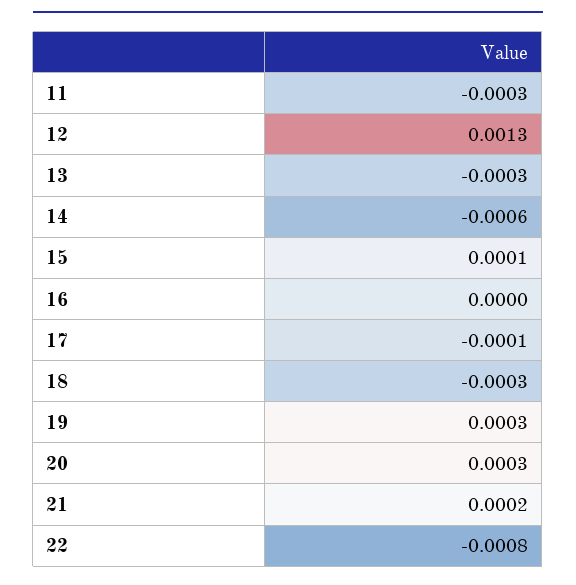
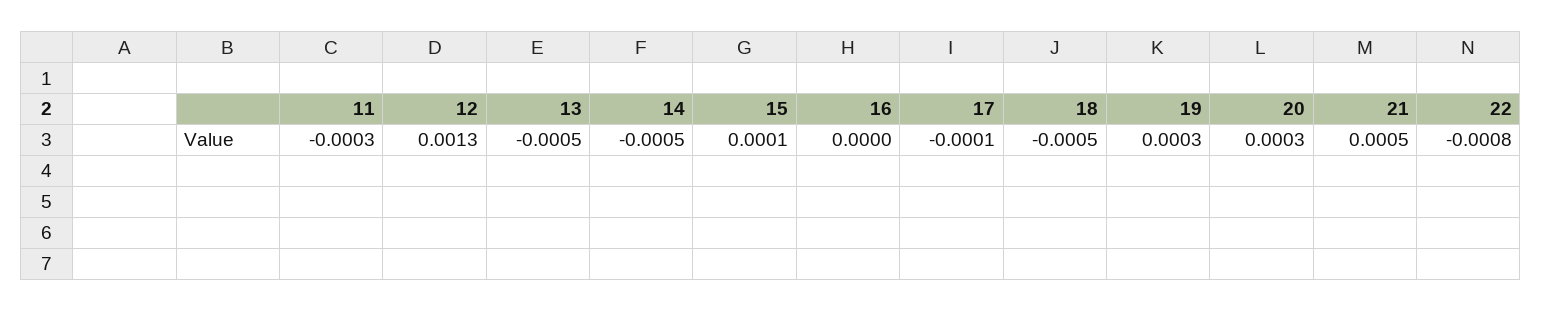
13: -0.0003 -> -0.0005
14: -0.0006 -> -0.0005
18: -0.0003 -> -0.0005
21: 0.0002 -> 0.0005

